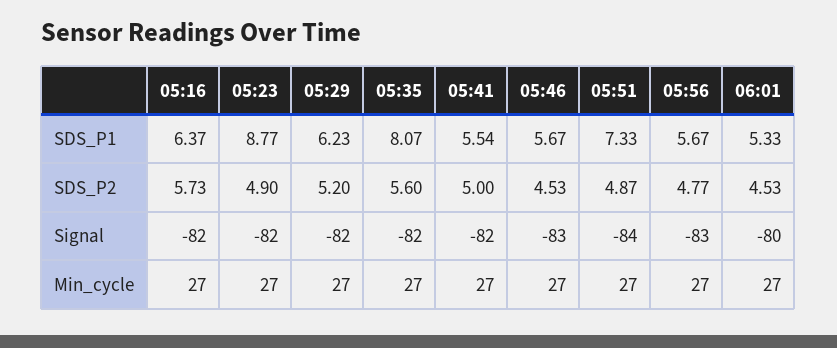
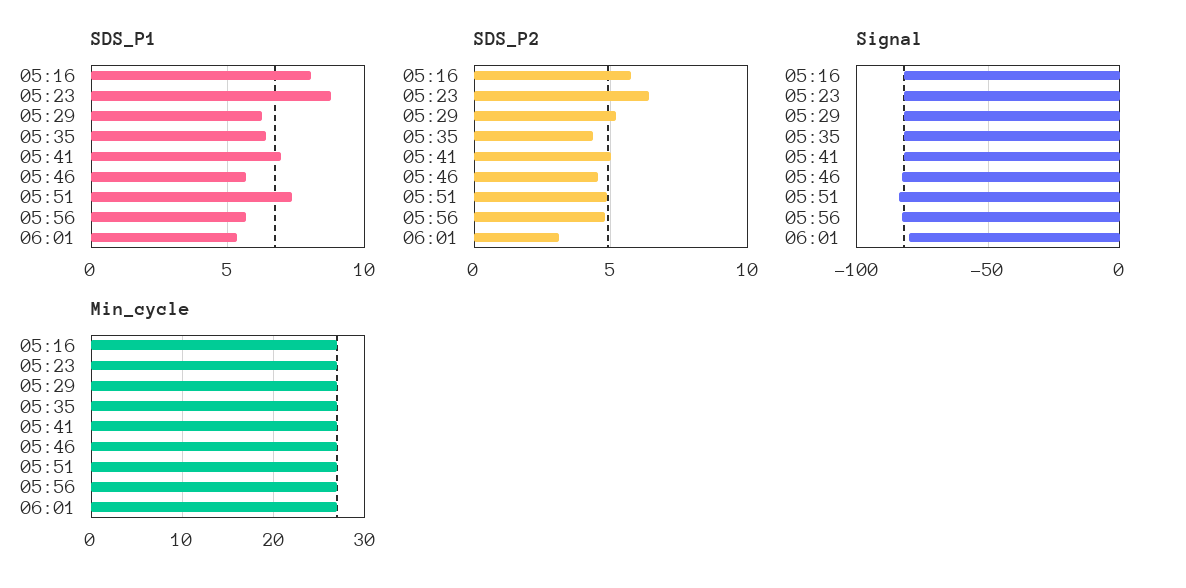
SDS_P1, 05:16: 6.37 -> 8
SDS_P1, 05:35: 8.07 -> 6.5
SDS_P1, 05:41: 5.54 -> 7
SDS_P2, 05:23: 4.9 -> 6.5
SDS_P2, 05:35: 5.6 -> 4.5
SDS_P2, 06:01: 4.53 -> 3

